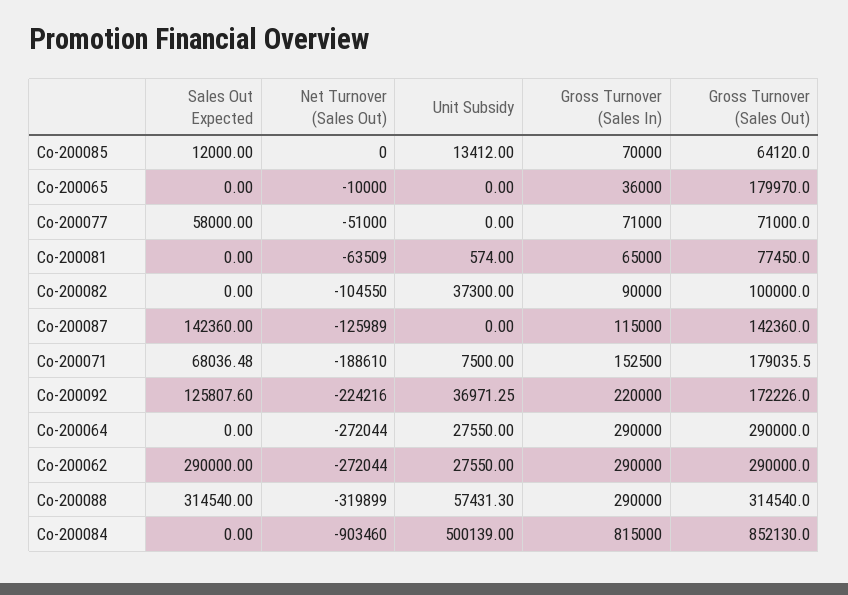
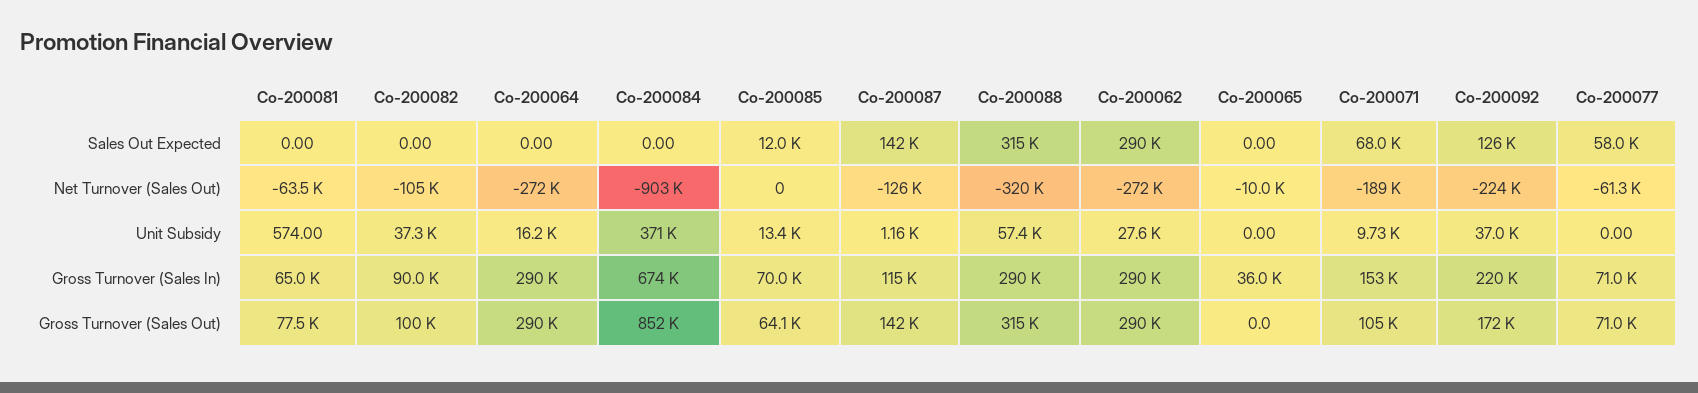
Gross Turnover (Sales Out), Co-200065: 179970 -> 0
Net Turnover (Sales Out), Co-200077: -51000 -> -61300
Unit Subsidy, Co-200087: 0 -> 1160
Unit Subsidy, Co-200071: 7500 -> 9730
Gross Turnover (Sales Out), Co-200071: 179035.5 -> 105000
Unit Subsidy, Co-200064: 27550 -> 16200
Unit Subsidy, Co-200084: 500139 -> 371000
Gross Turnover (Sales In), Co-200084: 815000 -> 674000

